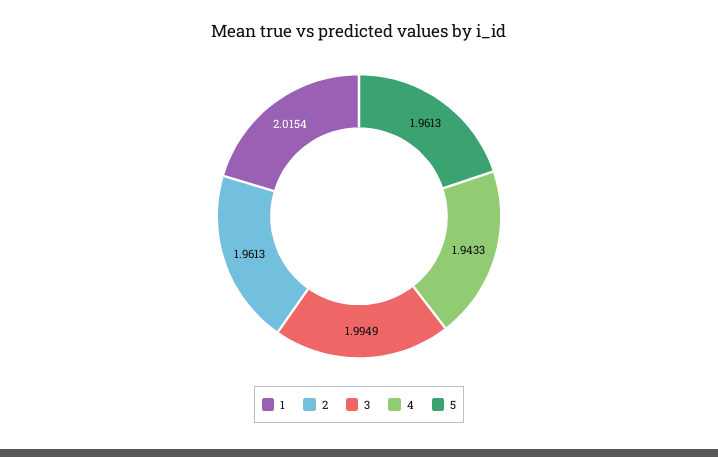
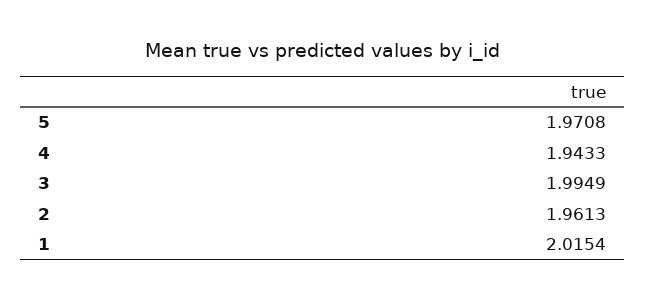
5: 1.9613 -> 1.9708

